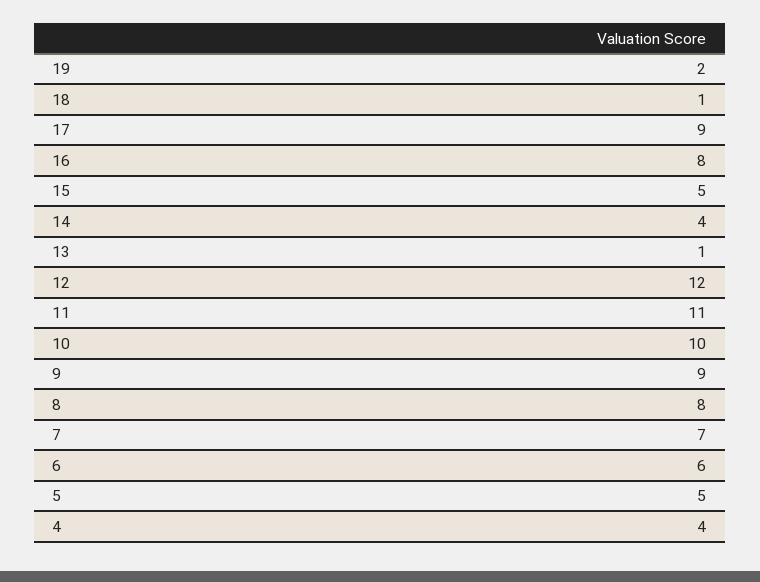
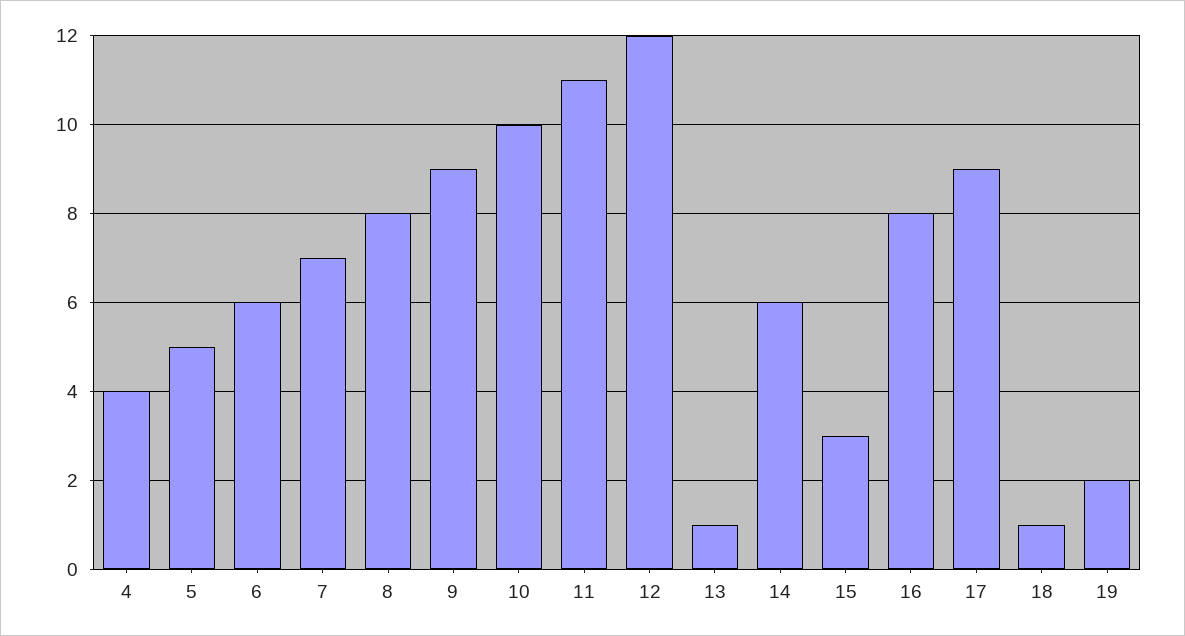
15: 5 -> 3
14: 4 -> 6

